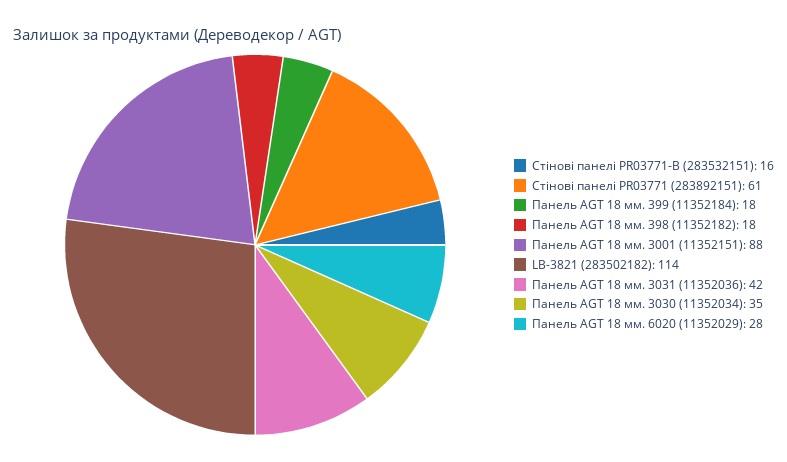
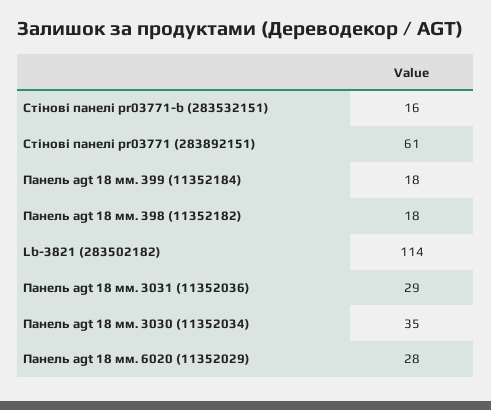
Панель AGT 18 мм. 3001 (11352151): 88 -> none
Панель AGT 18 мм. 3031 (11352036): 42 -> 29

